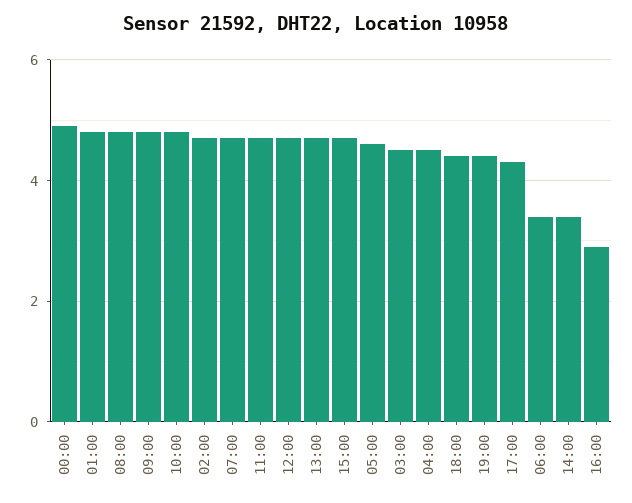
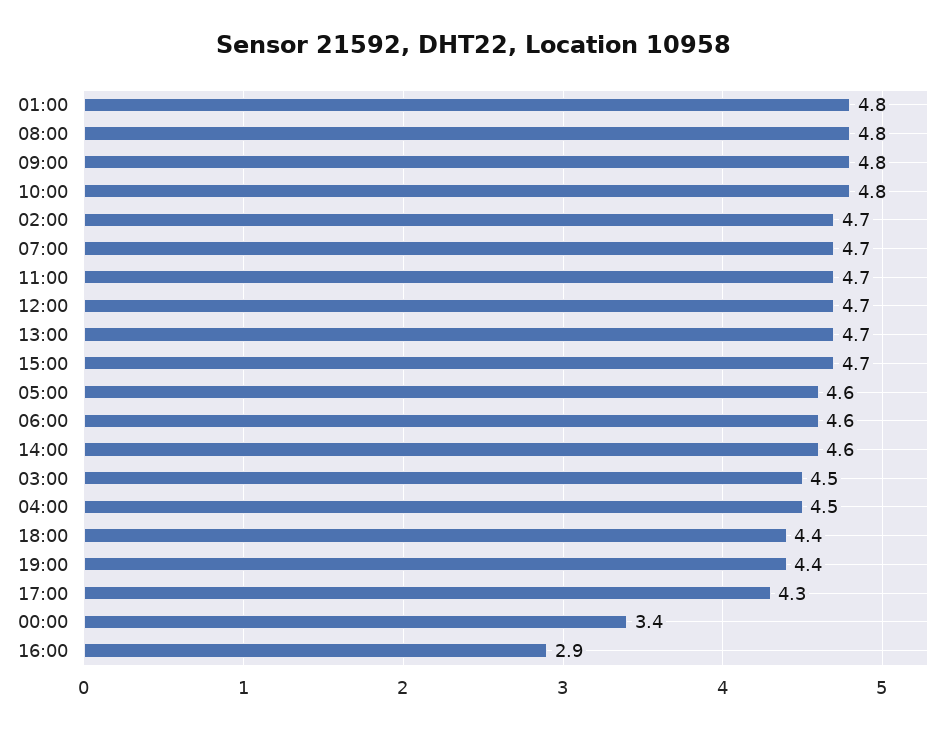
00:00: 5 -> 3.4
06:00: 3.5 -> 4.6
14:00: 3.5 -> 4.6

